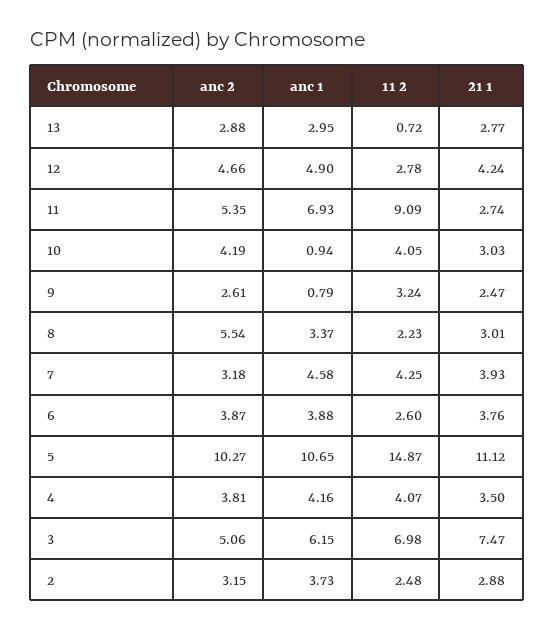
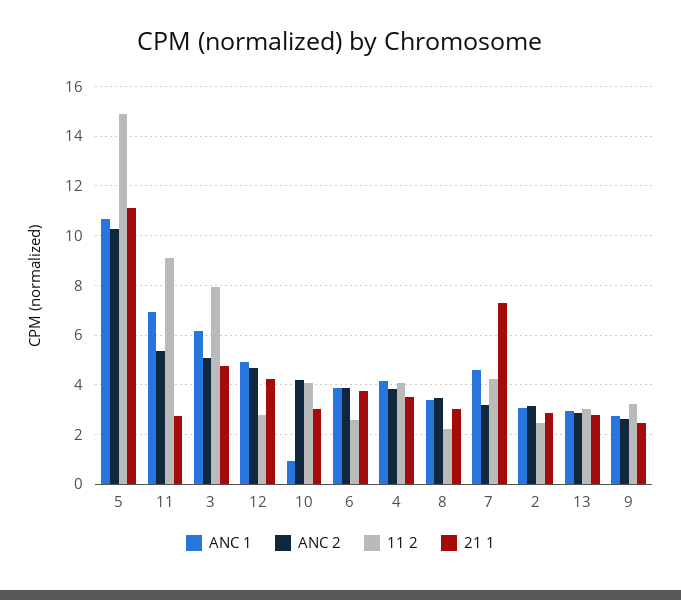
11 2, 13: 0.72 -> 3
anc 1, 9: 0.79 -> 2.75
anc 2, 8: 5.54 -> 3.5
21 1, 7: 3.93 -> 7.25
11 2, 3: 6.98 -> 8
21 1, 3: 7.47 -> 4.75
anc 1, 2: 3.73 -> 3

